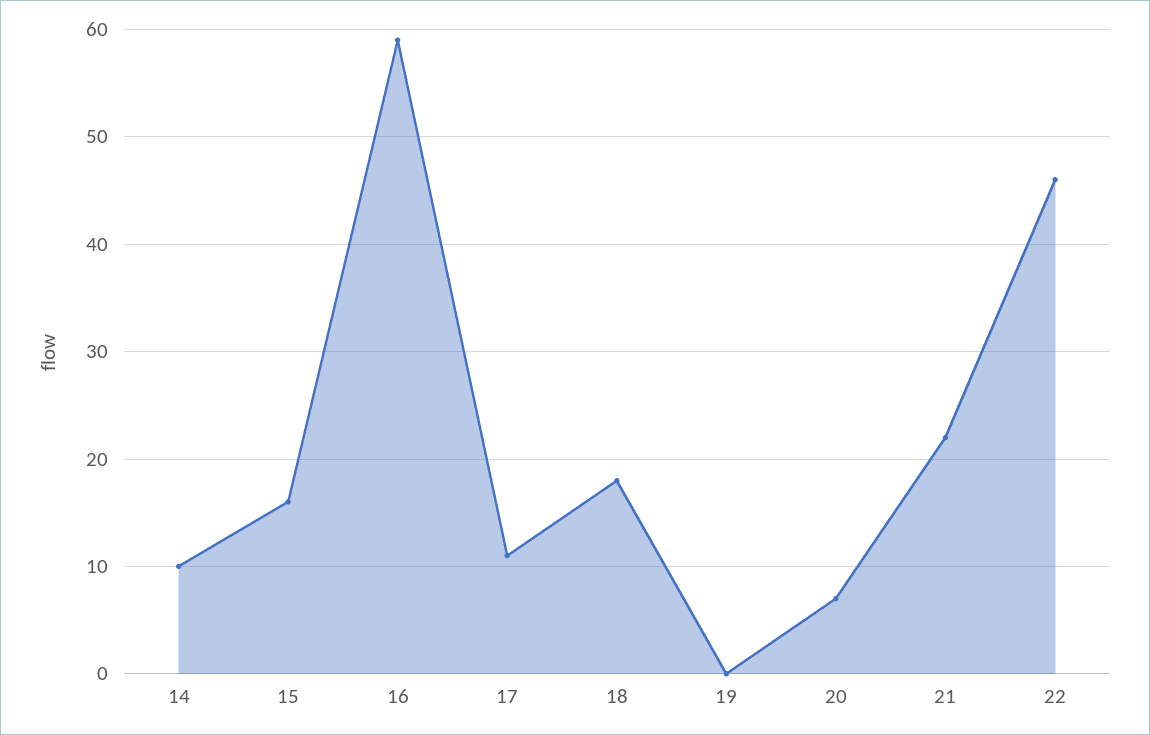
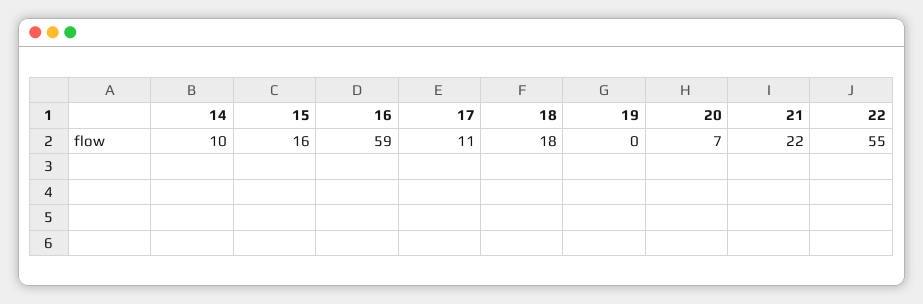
22: 46 -> 55

